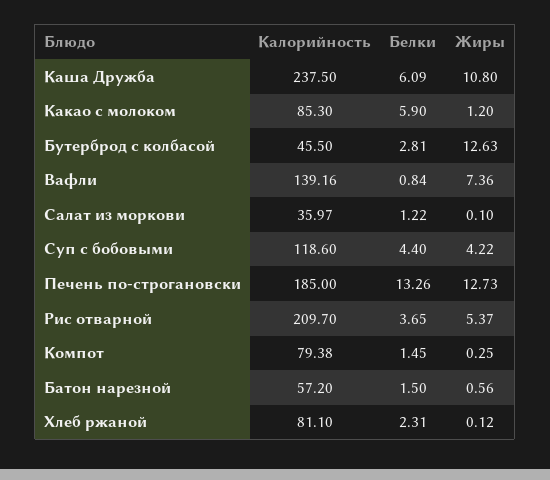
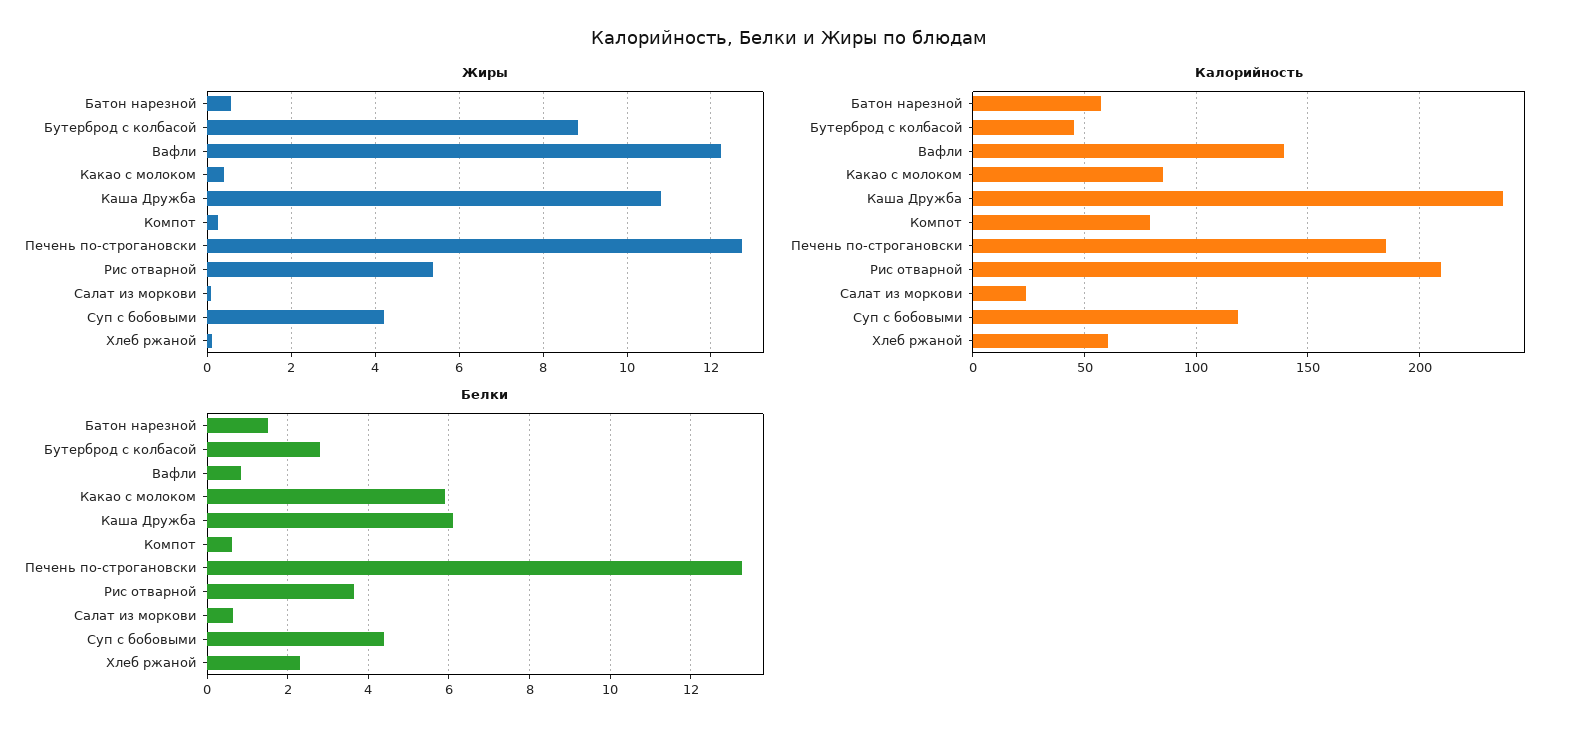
Жиры, Какао с молоком: 1.2 -> 0.4
Жиры, Бутерброд с колбасой: 12.63 -> 8.8
Жиры, Вафли: 7.36 -> 12.2
Калорийность, Салат из моркови: 35.97 -> 25
Белки, Салат из моркови: 1.22 -> 0.6
Белки, Компот: 1.45 -> 0.6
Калорийность, Хлеб ржаной: 81.1 -> 60

